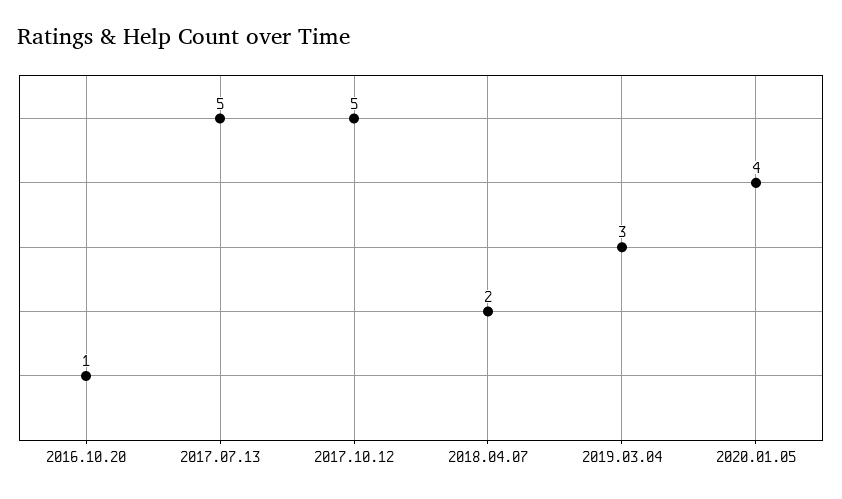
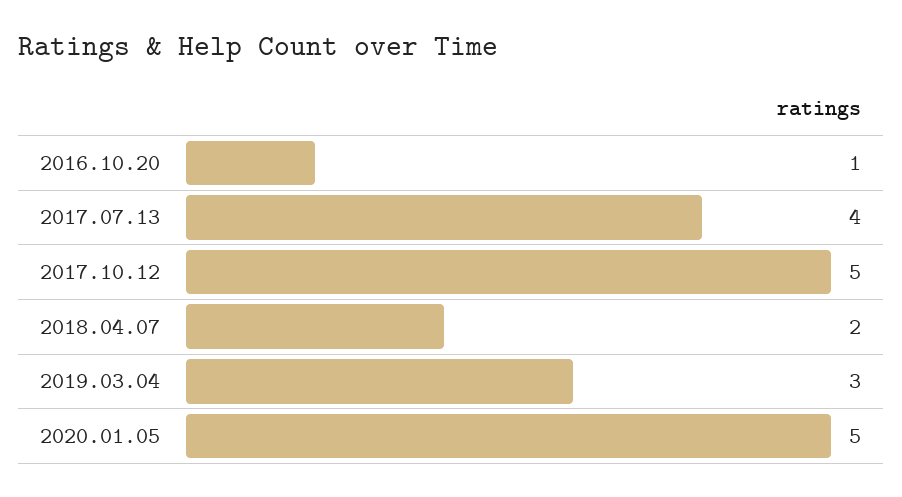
2017.07.13: 5 -> 4
2020.01.05: 4 -> 5

